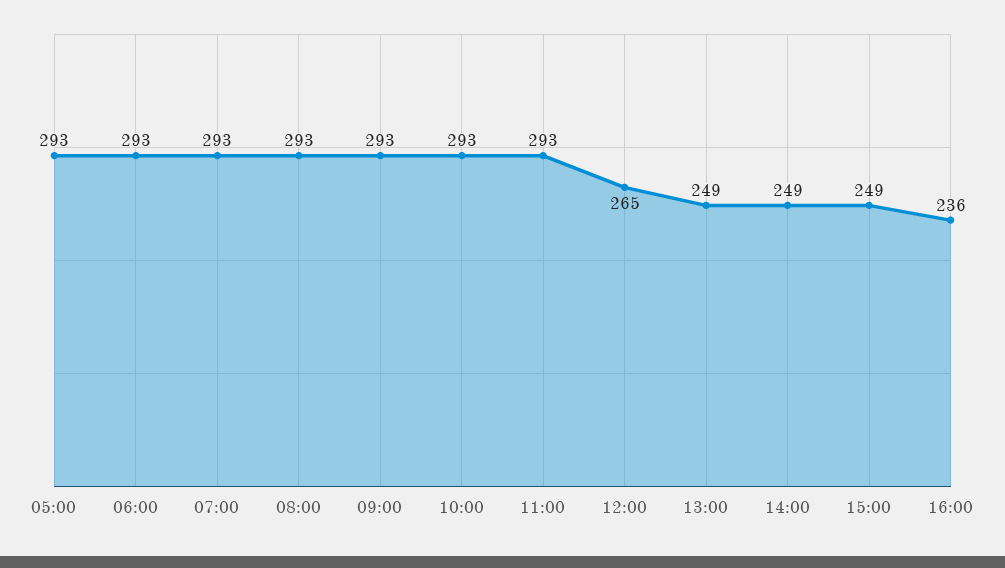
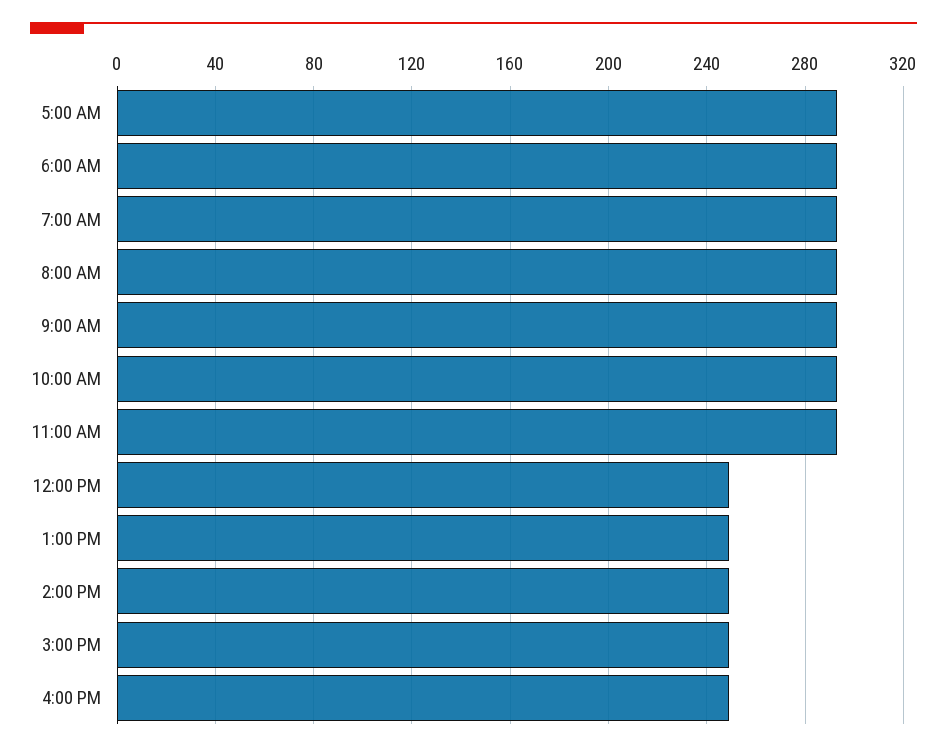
12:00: 265 -> 250
16:00: 236 -> 250

